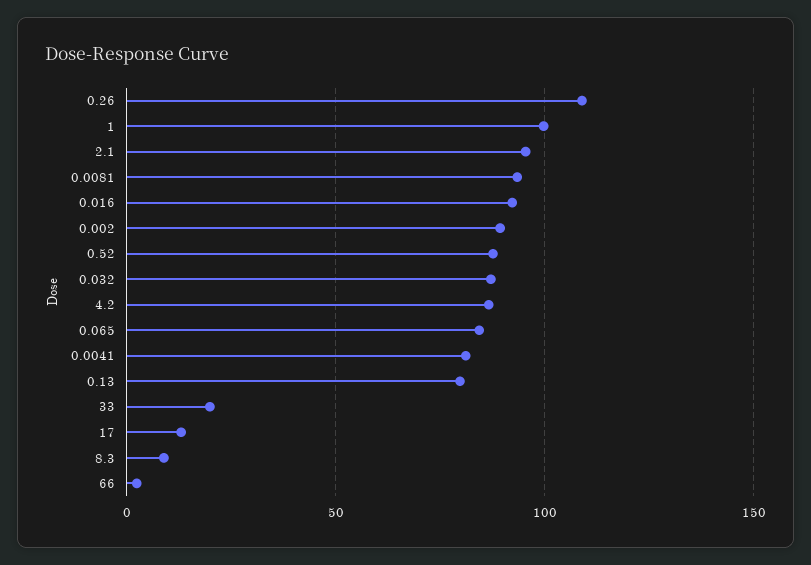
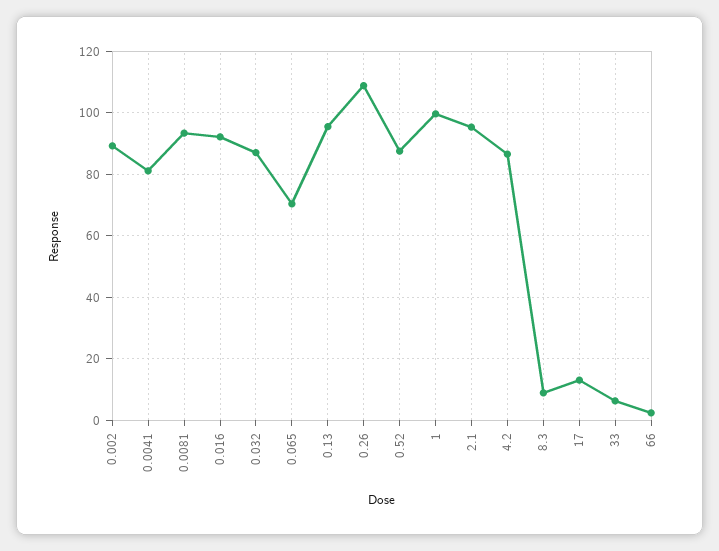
0.065: 85 -> 70
0.13: 80 -> 96
33: 20 -> 6

